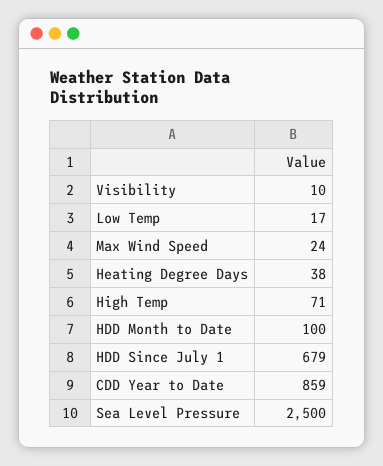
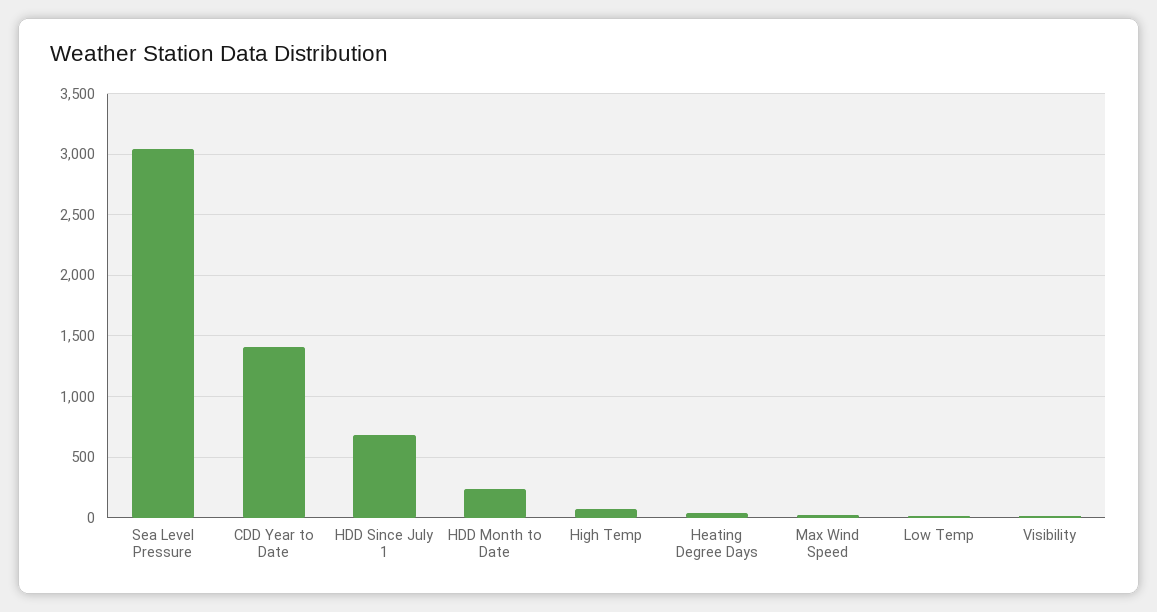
HDD Month to Date: 100 -> 250
CDD Year to Date: 859 -> 1400
Sea Level Pressure: 2500 -> 3050

